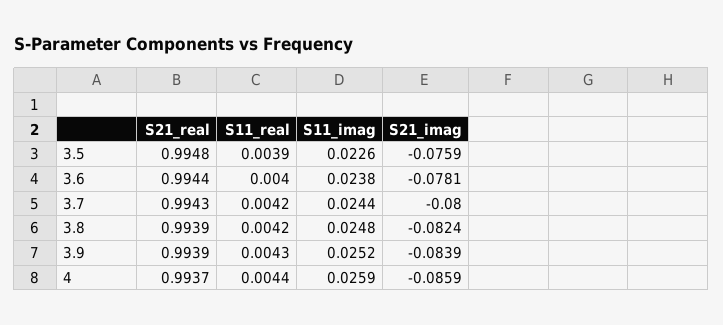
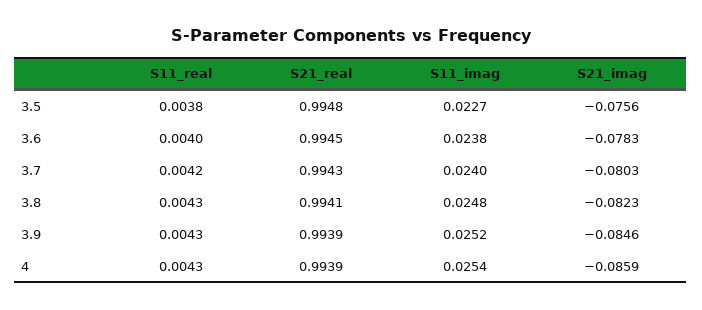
S11_real, 3.5: 0.0039 -> 0.0038
S11_imag, 3.5: 0.0226 -> 0.0227
S21_imag, 3.5: -0.0759 -> -0.0756
S21_real, 3.6: 0.9944 -> 0.9945
S21_imag, 3.6: -0.0781 -> -0.0783
S11_imag, 3.7: 0.0244 -> 0.024
S21_imag, 3.7: -0.08 -> -0.0803
S21_real, 3.8: 0.9939 -> 0.9941
S11_real, 3.8: 0.0042 -> 0.0043
S21_imag, 3.8: -0.0824 -> -0.0823
S21_imag, 3.9: -0.0839 -> -0.0846
S21_real, 4: 0.9937 -> 0.9939
S11_real, 4: 0.0044 -> 0.0043
S11_imag, 4: 0.0259 -> 0.0254

